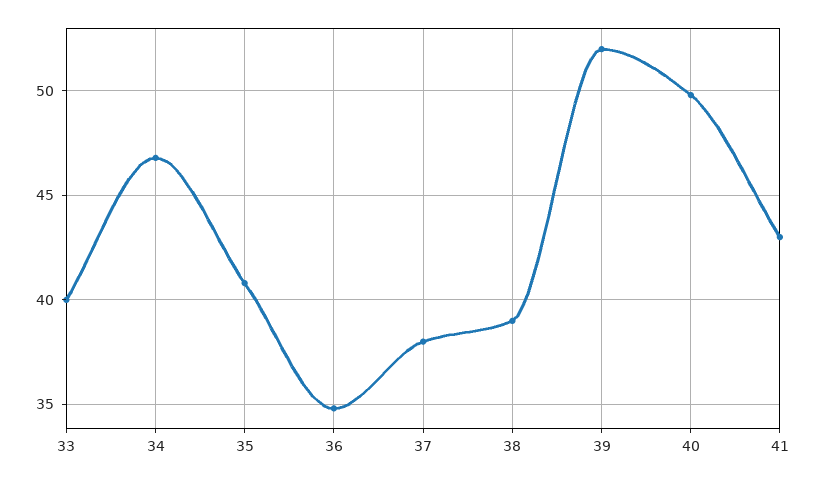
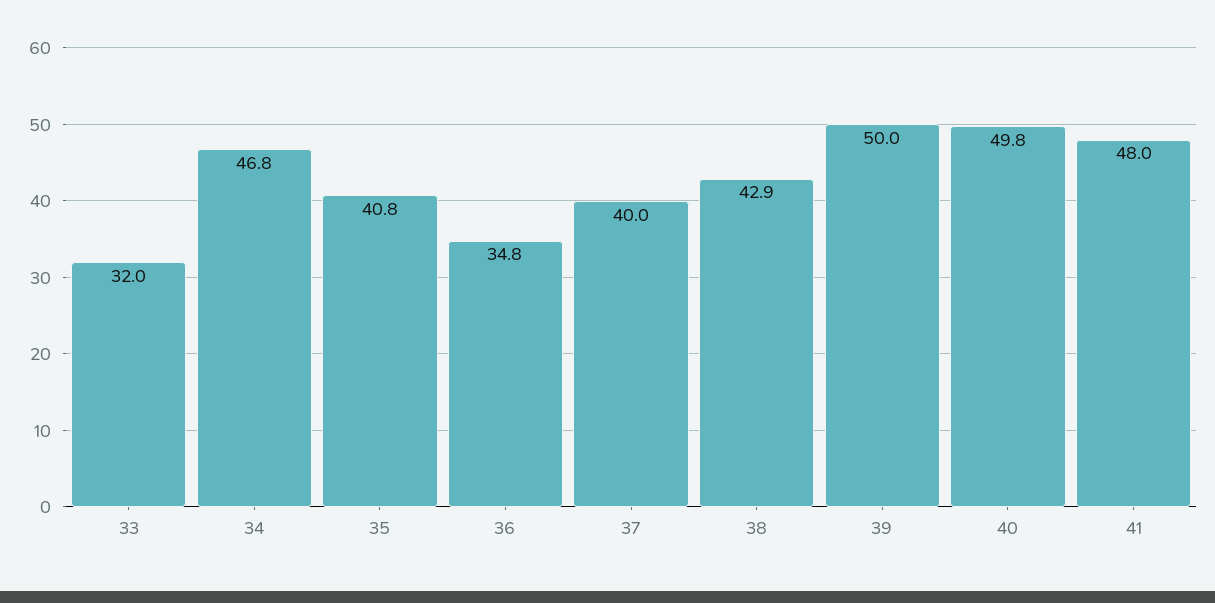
33: 40 -> 32
37: 38 -> 40
38: 39 -> 42.9
39: 52 -> 50
41: 43 -> 48

